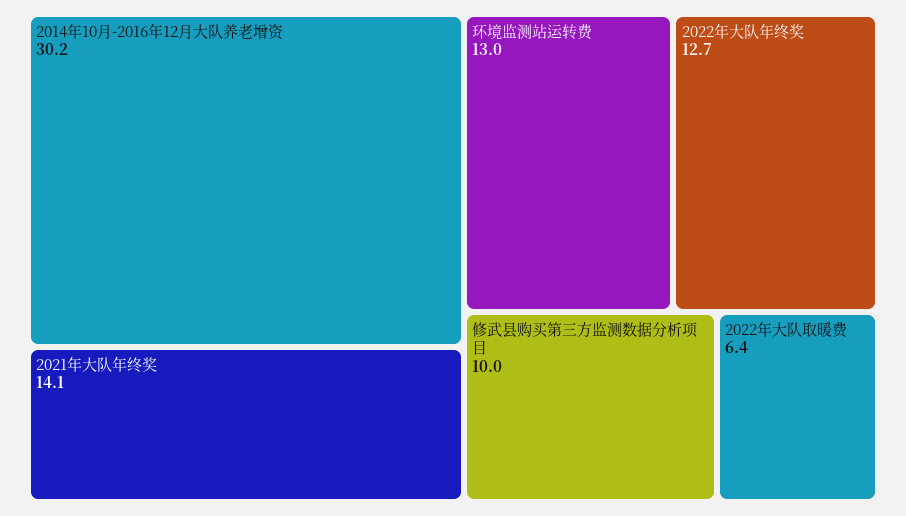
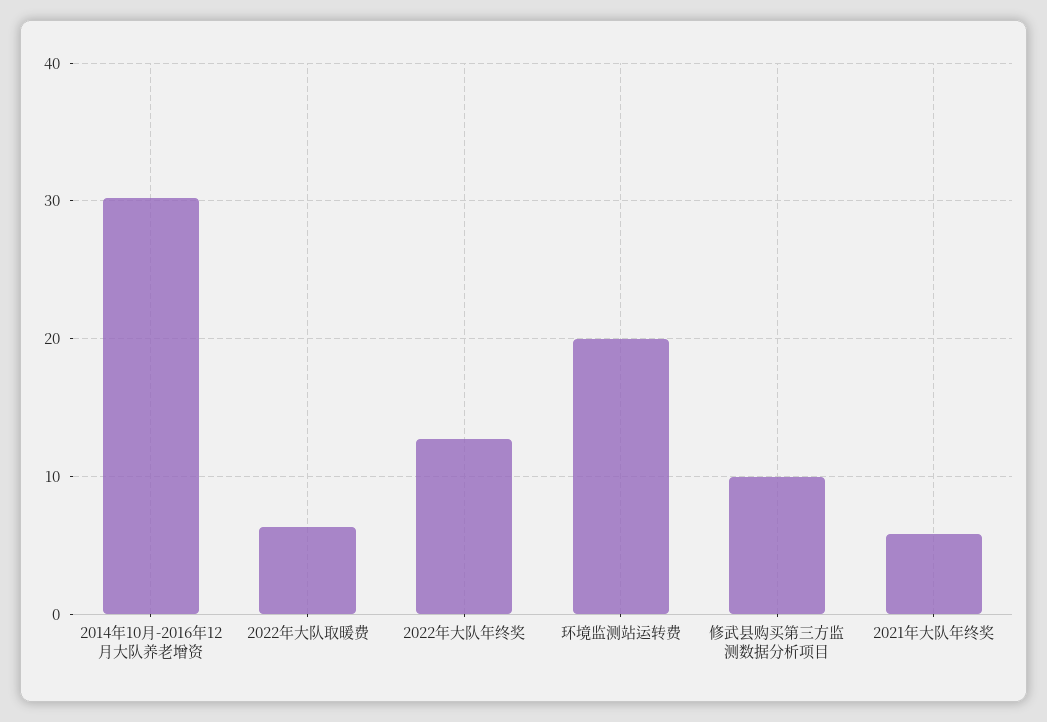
2021年大队年终奖: 14.1 -> 6
环境监测站运转费: 13 -> 20

